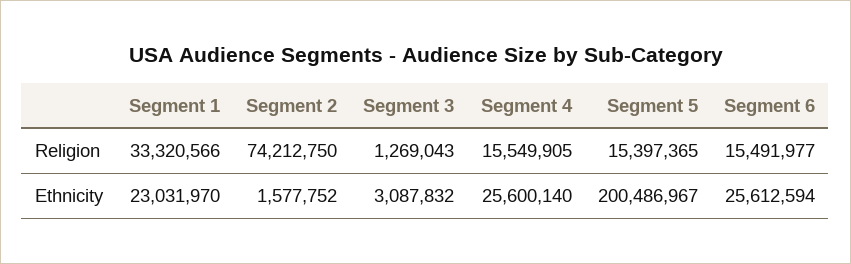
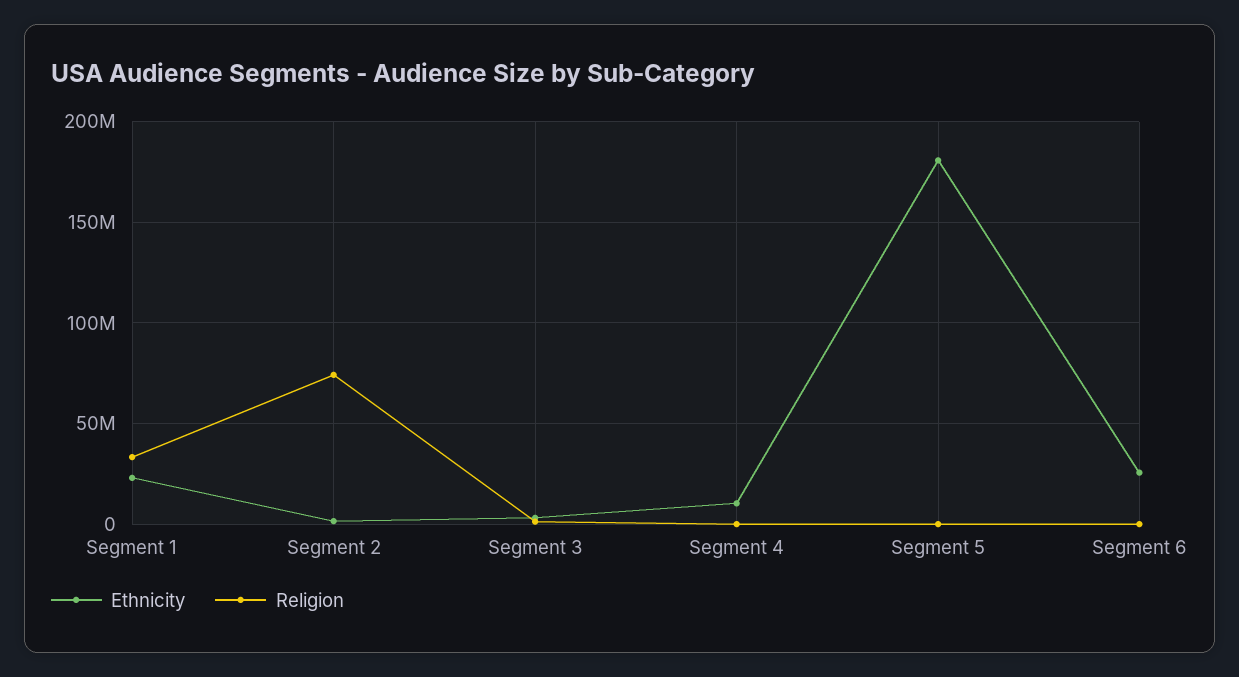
Religion, Segment 4: 15549905 -> 0
Religion, Segment 5: 15397365 -> 0
Religion, Segment 6: 15491977 -> 0
Ethnicity, Segment 4: 25600140 -> 10000000
Ethnicity, Segment 5: 200486967 -> 180000000

